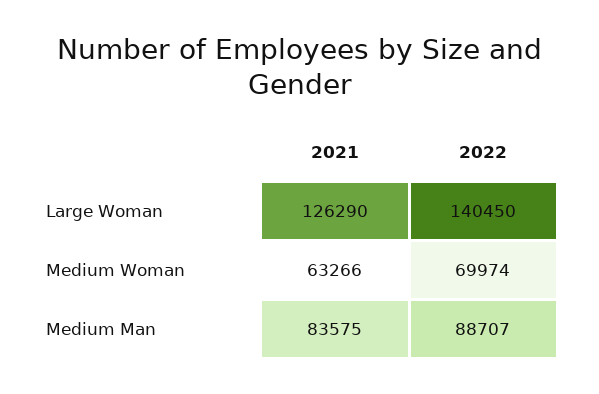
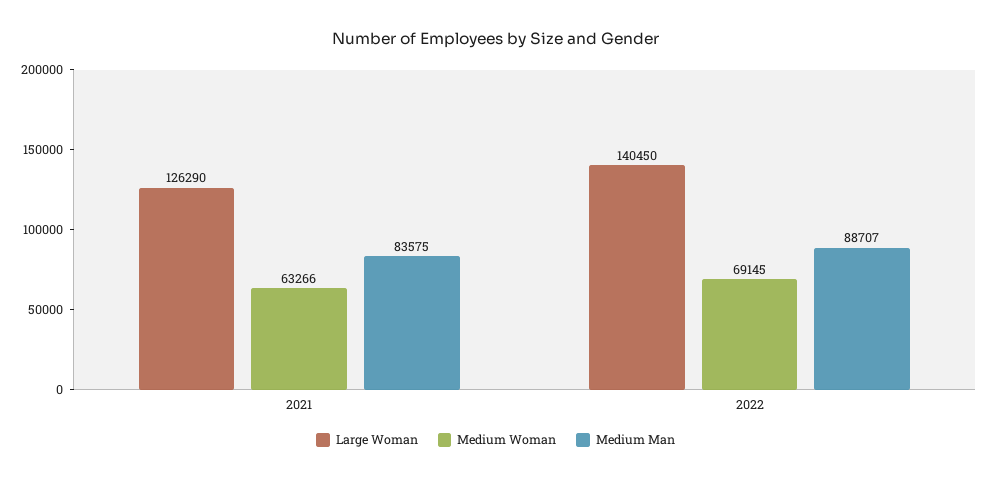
Medium Woman, 2022: 69974 -> 69145

